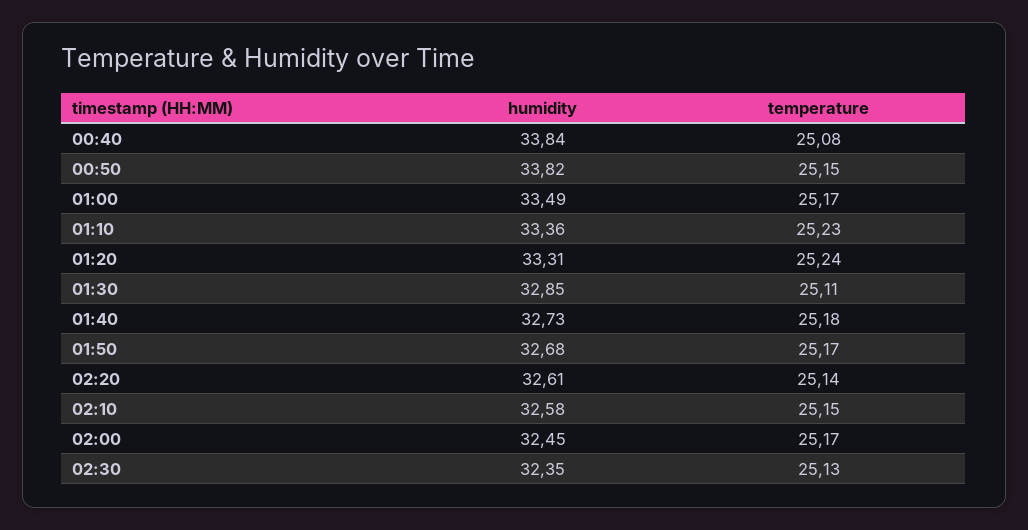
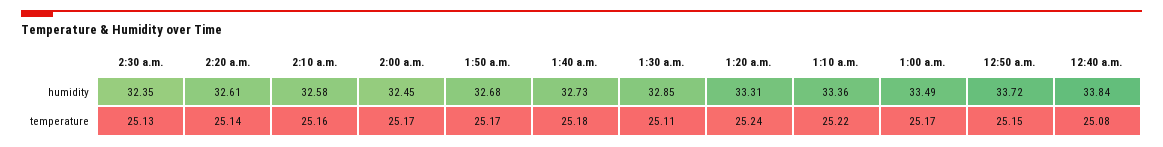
humidity, 00:50: 33.82 -> 33.72
temperature, 01:10: 25.23 -> 25.22
temperature, 02:10: 25.15 -> 25.16

